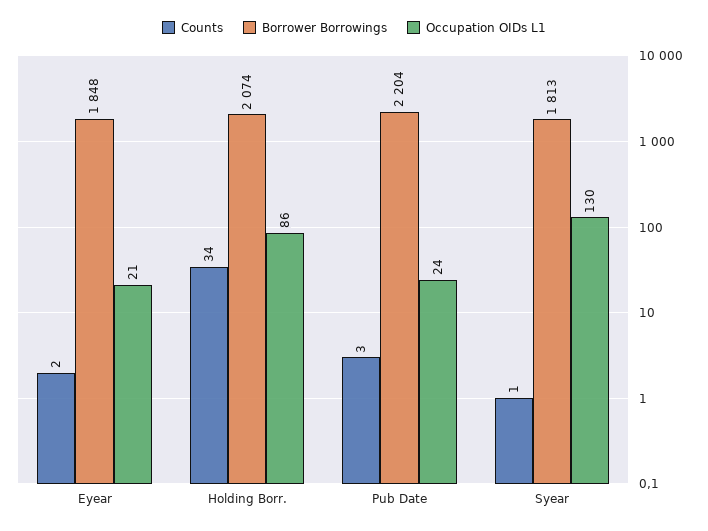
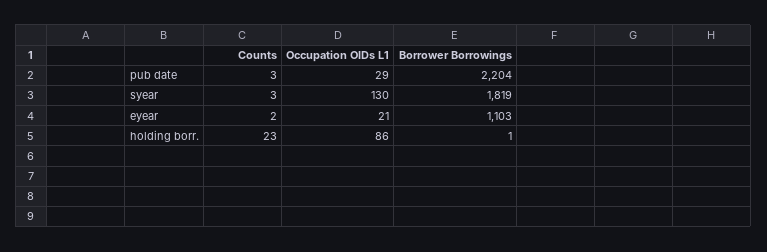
Borrower Borrowings, Eyear: 1848 -> 1103
Counts, Holding Borr.: 34 -> 23
Borrower Borrowings, Holding Borr.: 2074 -> 1
Occupation OIDs L1, Pub Date: 24 -> 29
Counts, Syear: 1 -> 3
Borrower Borrowings, Syear: 1813 -> 1819

